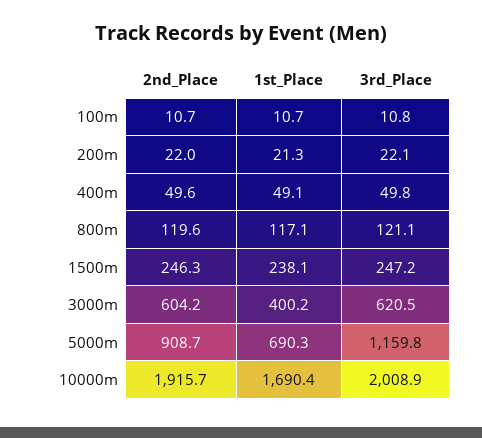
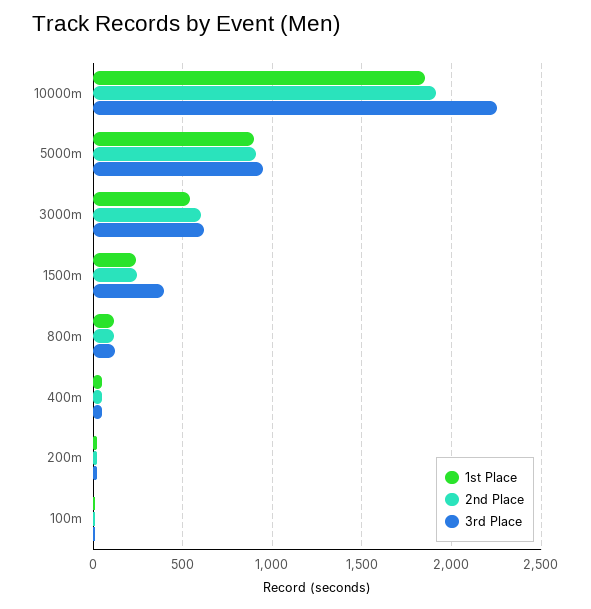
3rd_Place, 1500m: 247.2 -> 400
1st_Place, 3000m: 400.2 -> 550
1st_Place, 5000m: 690.3 -> 900
3rd_Place, 5000m: 1159.8 -> 950
1st_Place, 10000m: 1690.4 -> 1850
3rd_Place, 10000m: 2008.9 -> 2250

